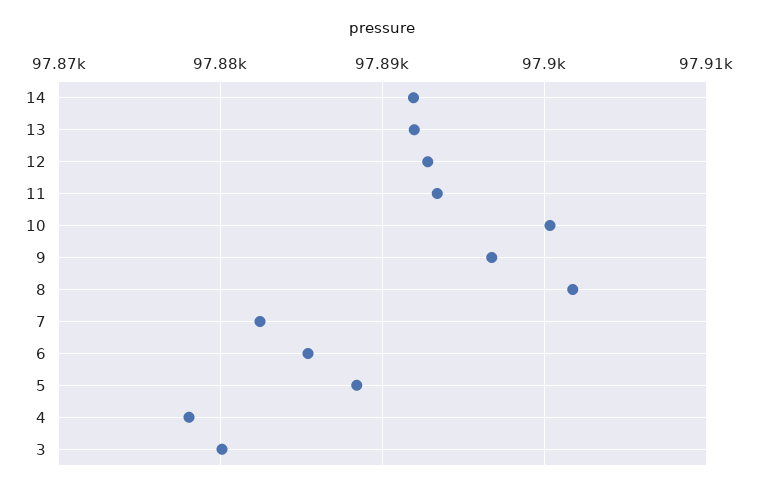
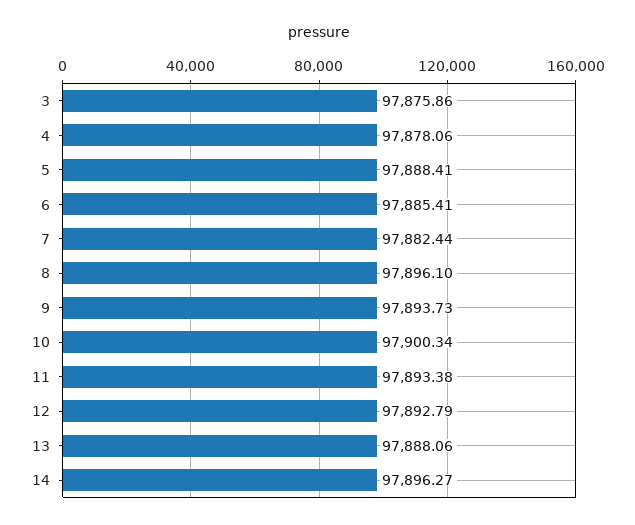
14: 97892 -> 97896.27
13: 97892 -> 97888.06
9: 97897 -> 97893.73
8: 97902 -> 97896.1
3: 97880 -> 97875.86

